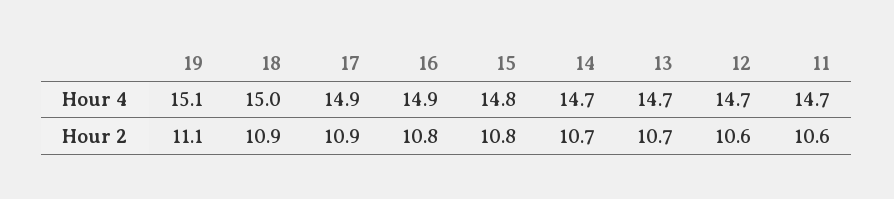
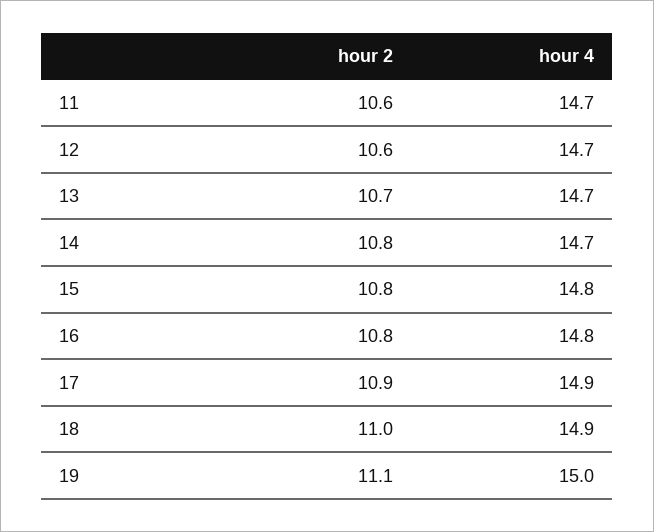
19, Hour 4: 15.1 -> 15
18, Hour 4: 15 -> 14.9
16, Hour 4: 14.9 -> 14.8
18, Hour 2: 10.9 -> 11
14, Hour 2: 10.7 -> 10.8

